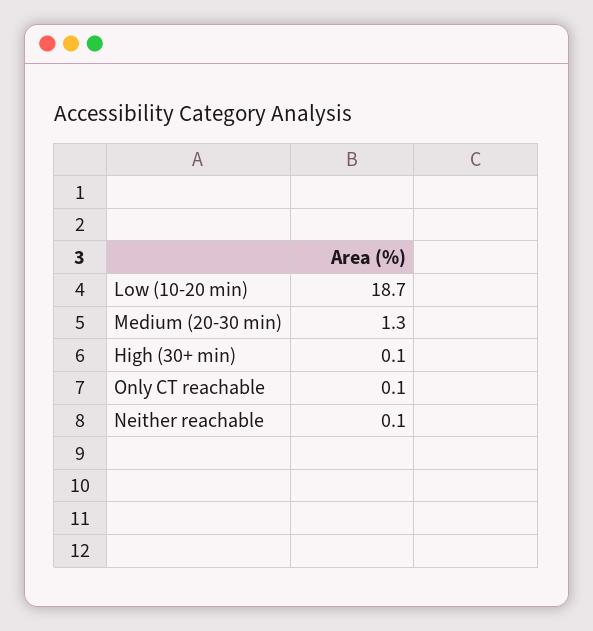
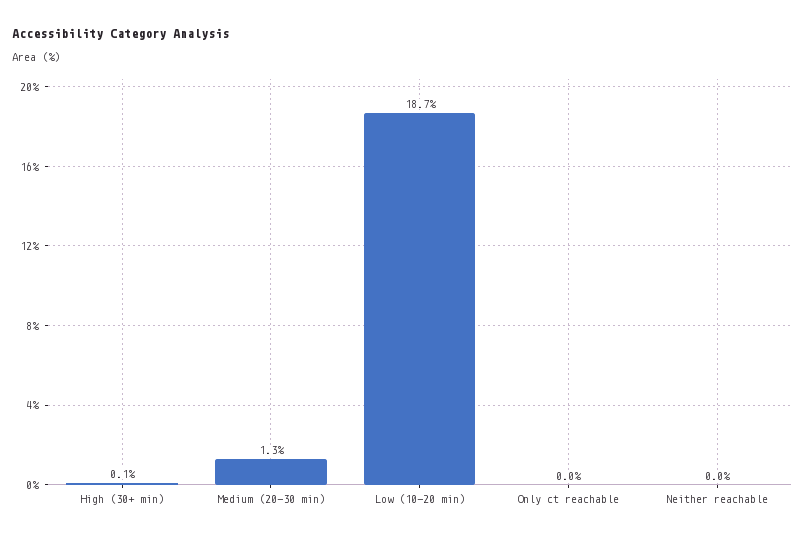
Only CT reachable: 0.1 -> 0
Neither reachable: 0.1 -> 0

